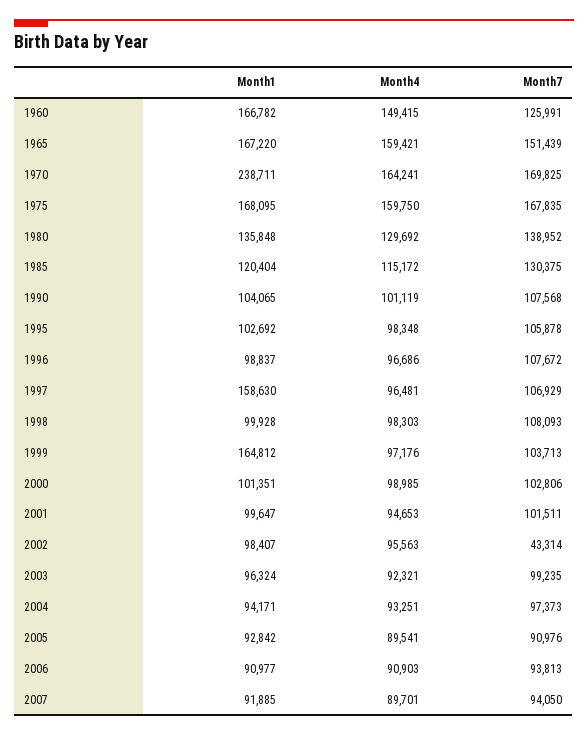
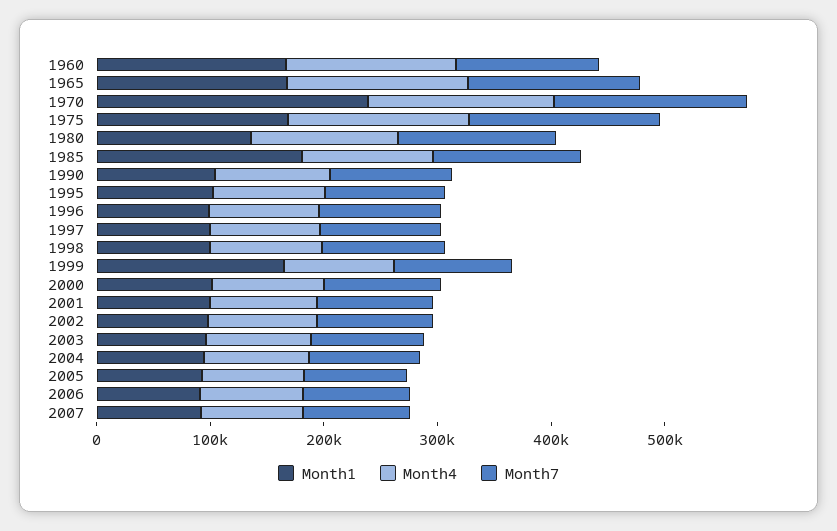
Month1, 1985: 120404 -> 180000
Month1, 1997: 158630 -> 100000
Month7, 2002: 43314 -> 100000

